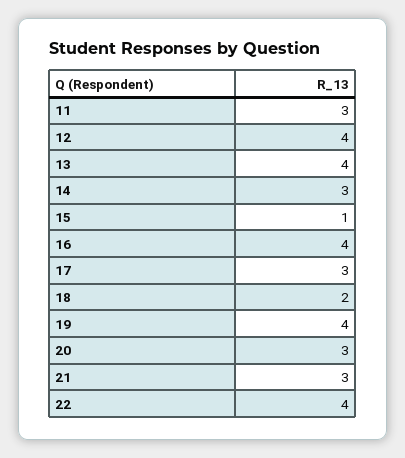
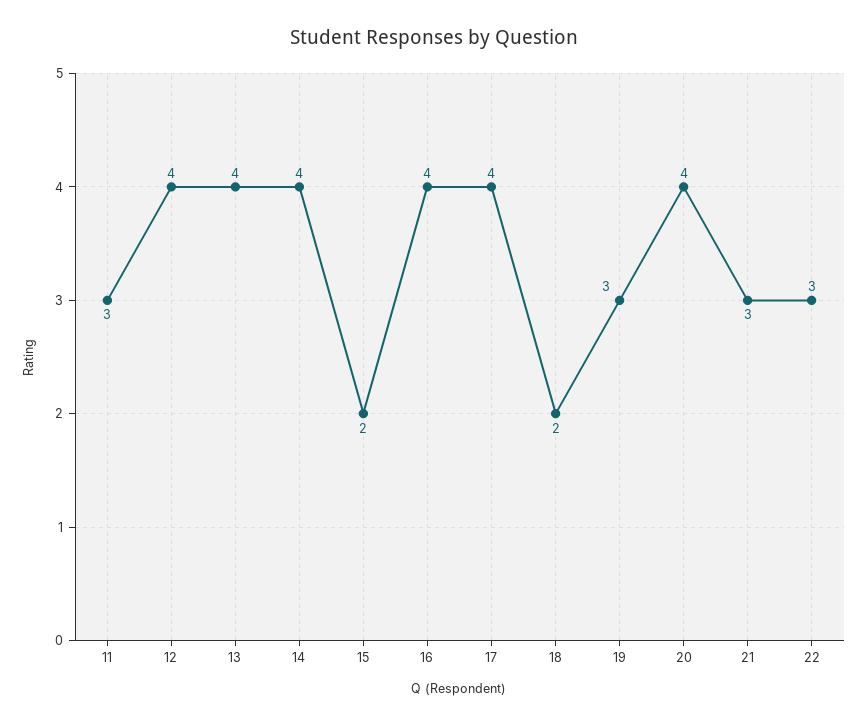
14: 3 -> 4
15: 1 -> 2
17: 3 -> 4
19: 4 -> 3
20: 3 -> 4
22: 4 -> 3

